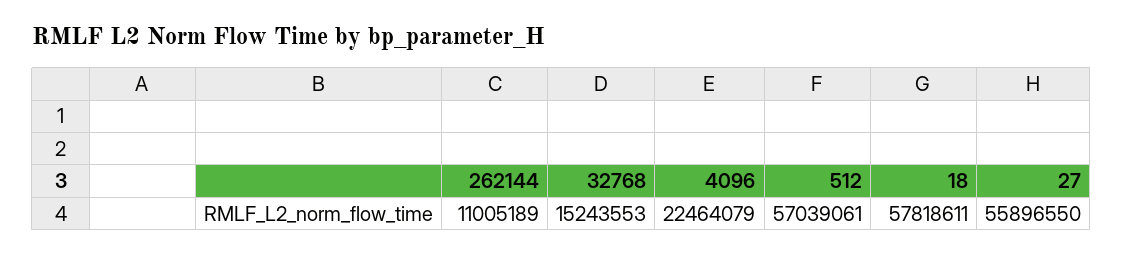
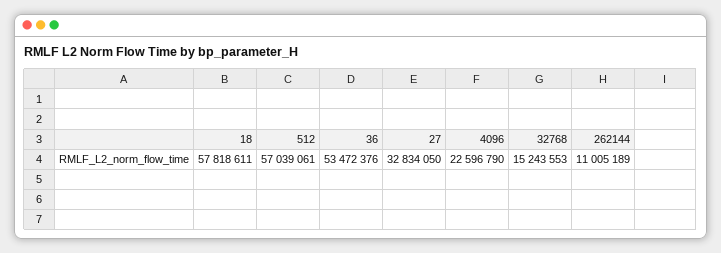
4096: 22464079 -> 22596790
27: 55896550 -> 32834050
36: none -> 53472376

